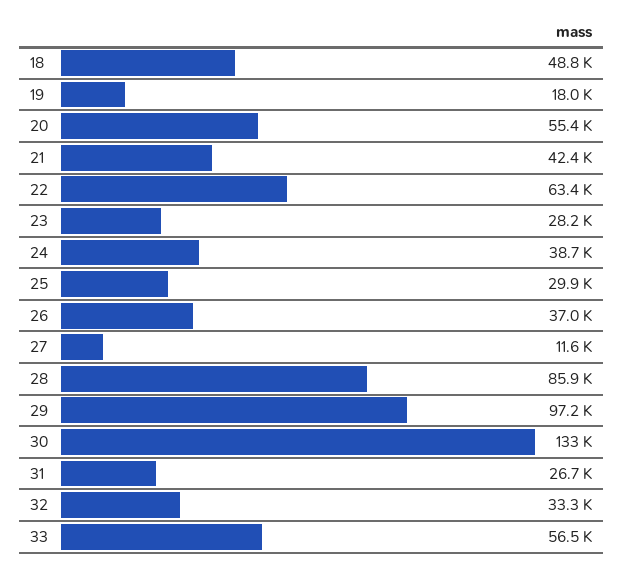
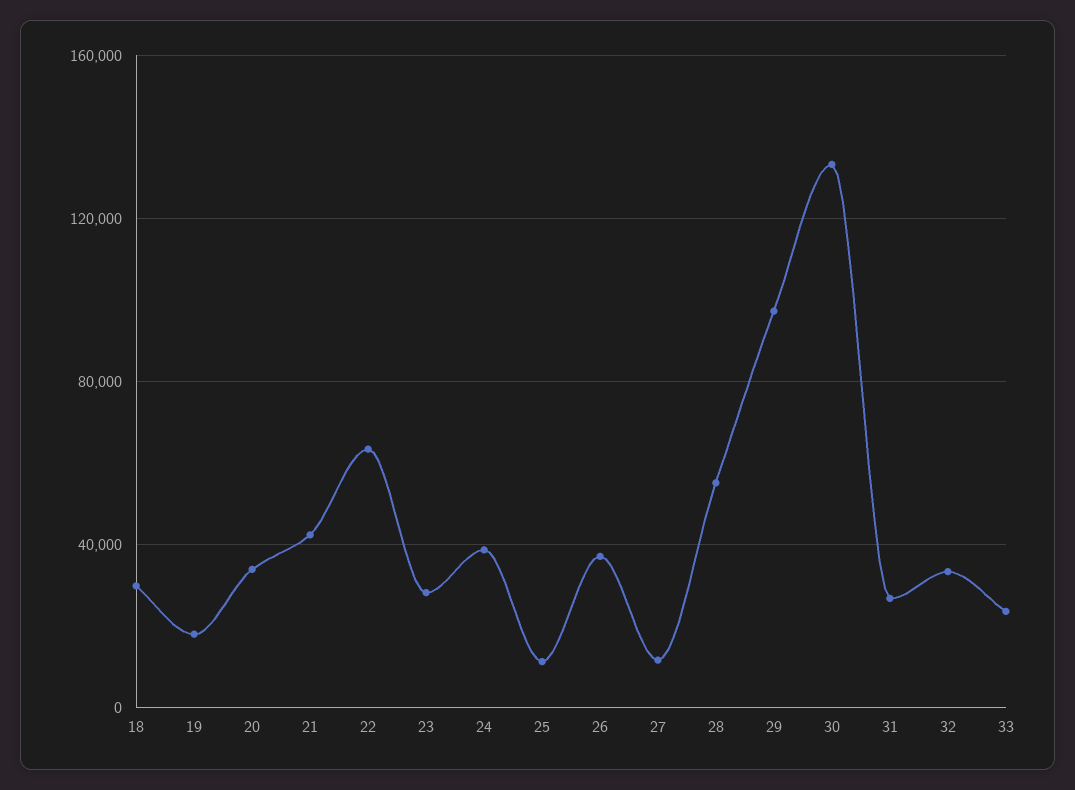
18: 48800 -> 30000
20: 55400 -> 35000
25: 29900 -> 10000
28: 85900 -> 55000
33: 56500 -> 25000

